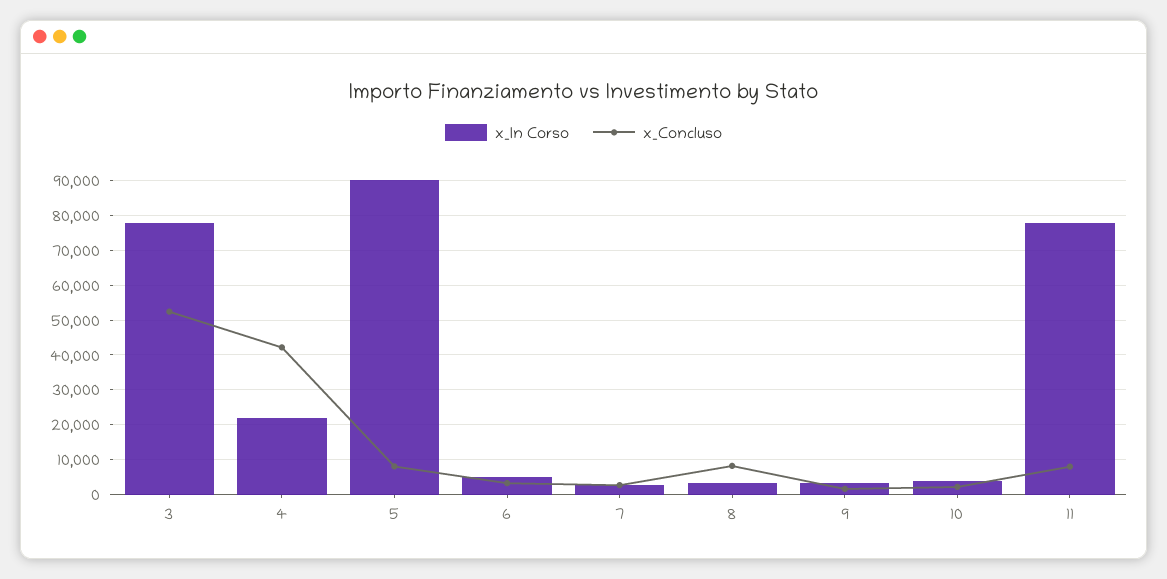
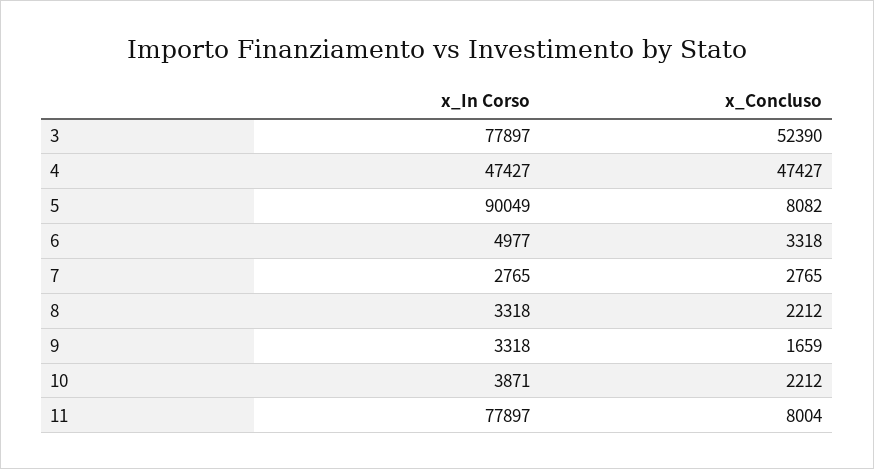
x_In Corso, 4: 22000 -> 47427
x_Concluso, 4: 42000 -> 47427
x_Concluso, 8: 8000 -> 2212

